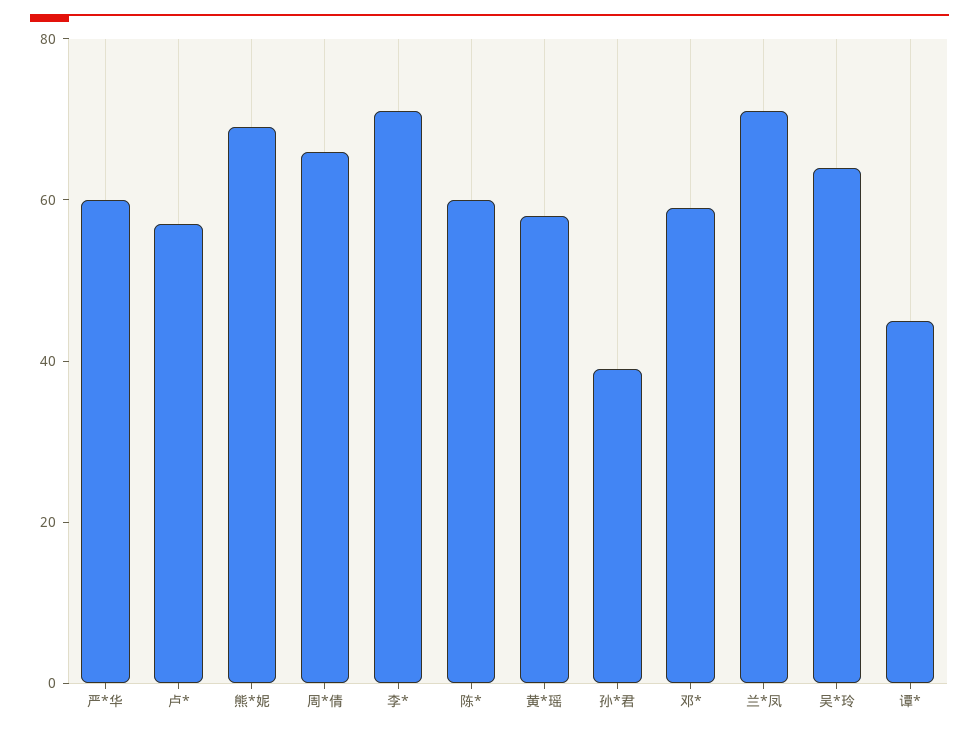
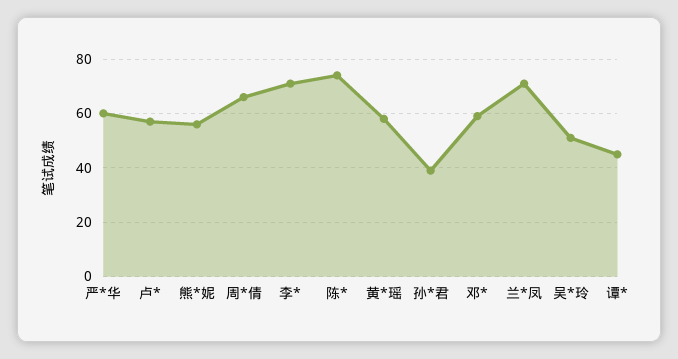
熊*妮: 70 -> 55
陈*: 60 -> 75
吴*玲: 65 -> 50

